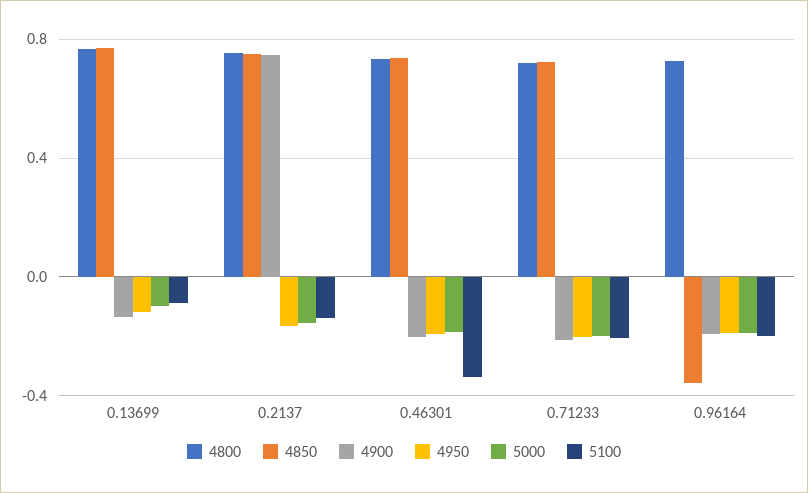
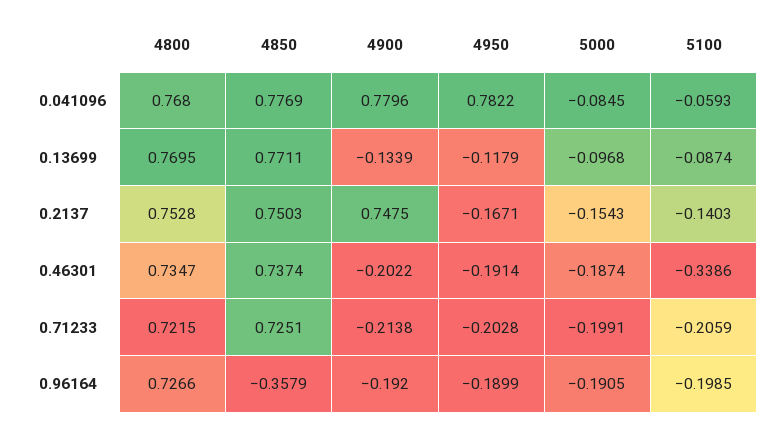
4800, 0.041096: none -> 0.768
4850, 0.041096: none -> 0.7769
4900, 0.041096: none -> 0.7796
4950, 0.041096: none -> 0.7822
5000, 0.041096: none -> -0.0845
5100, 0.041096: none -> -0.0593

